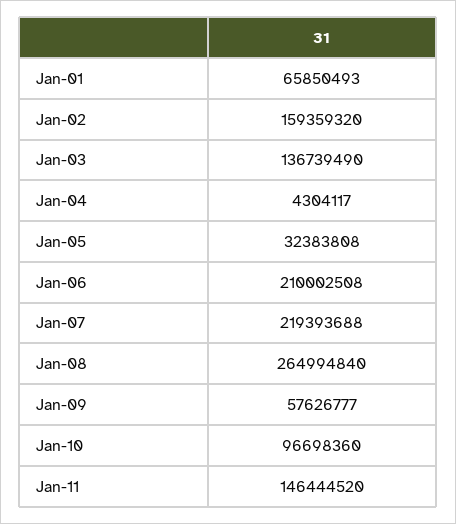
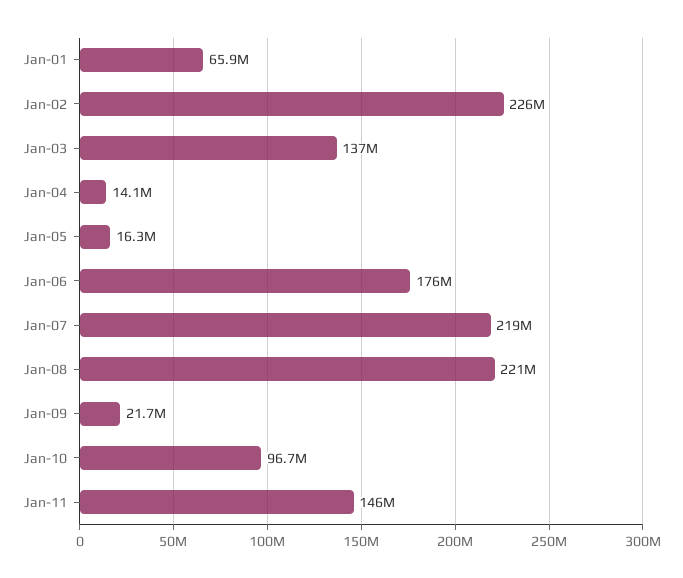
Jan-02: 159359320 -> 226000000
Jan-04: 4304117 -> 14100000
Jan-05: 32383808 -> 16300000
Jan-06: 210002508 -> 176000000
Jan-08: 264994840 -> 221000000
Jan-09: 57626777 -> 21700000

